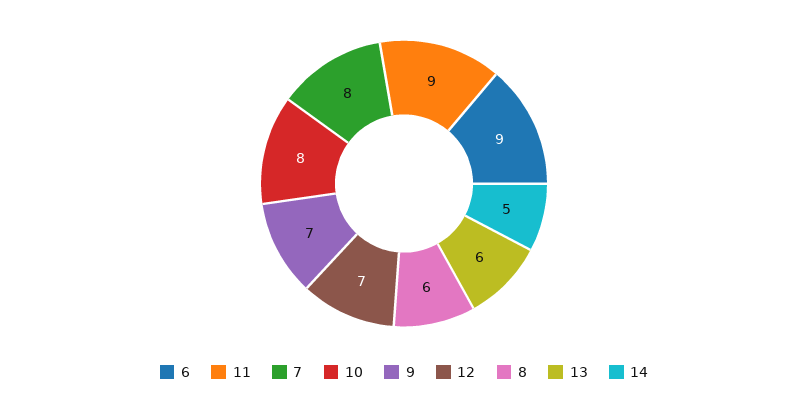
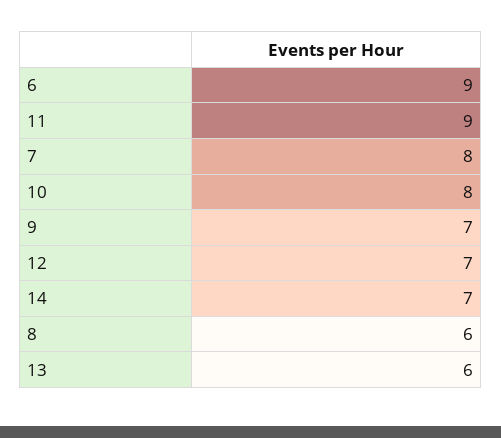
14: 5 -> 7

